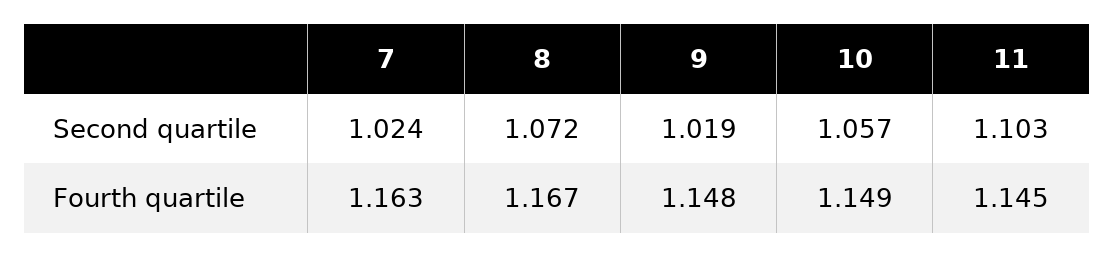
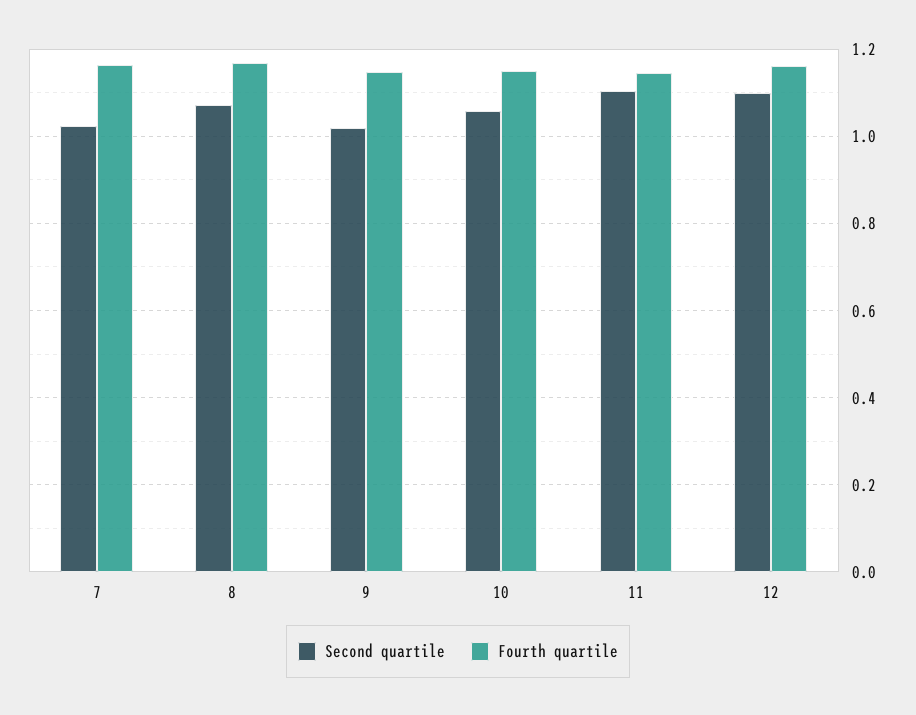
Second quartile, 12: none -> 1.1
Fourth quartile, 12: none -> 1.16

